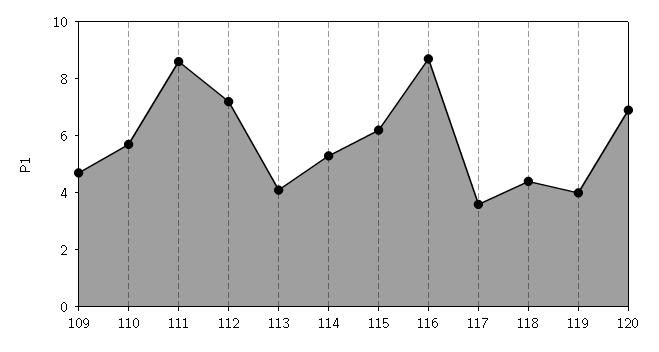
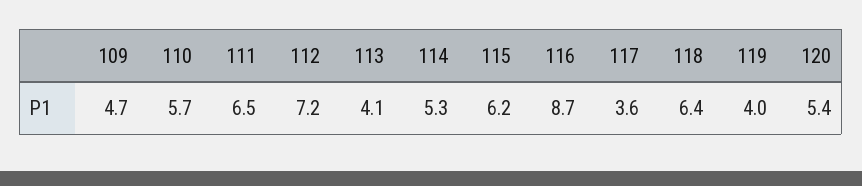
111: 8.5 -> 6.5
118: 4.5 -> 6.4
120: 7 -> 5.4

